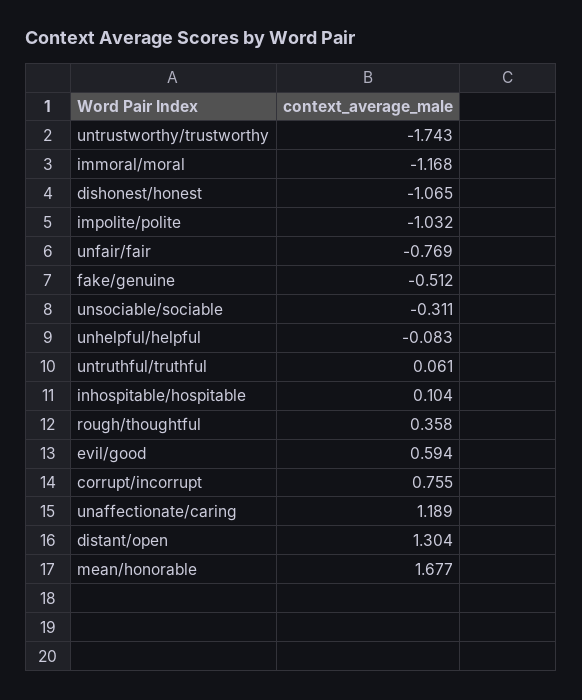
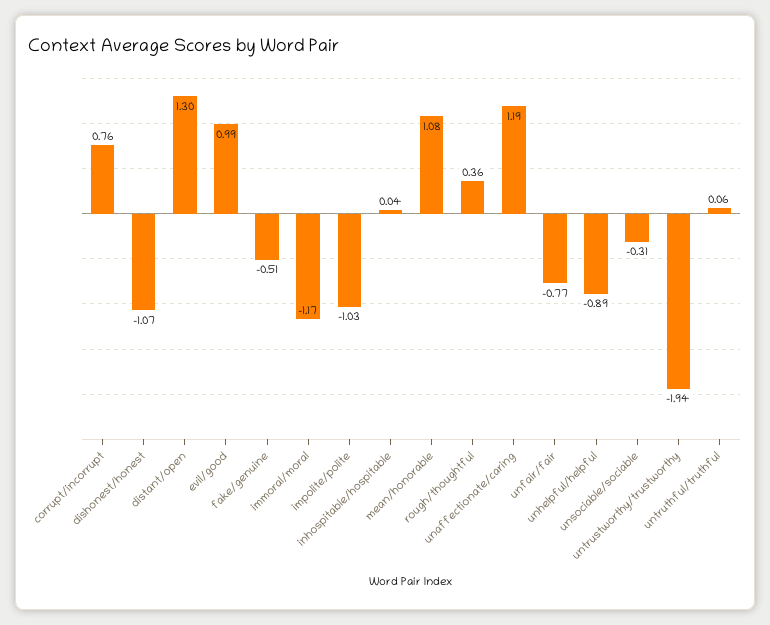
untrustworthy/trustworthy: -1.743 -> -1.94
unhelpful/helpful: -0.083 -> -0.89
inhospitable/hospitable: 0.104 -> 0.04
evil/good: 0.594 -> 0.99
mean/honorable: 1.677 -> 1.08

